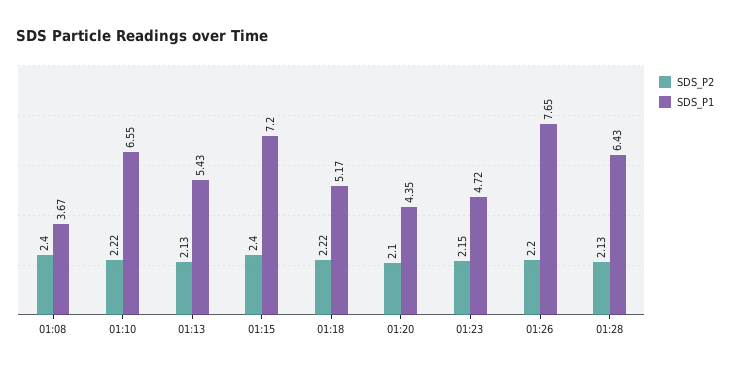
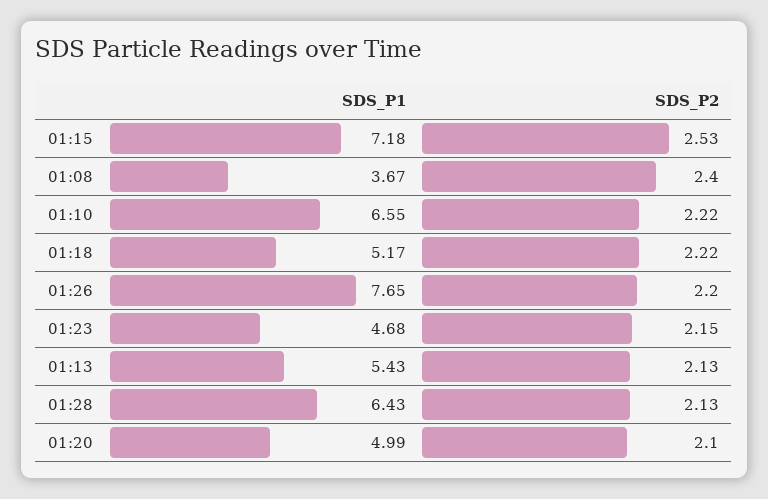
SDS_P2, 01:15: 2.4 -> 2.53
SDS_P1, 01:15: 7.2 -> 7.18
SDS_P1, 01:20: 4.35 -> 4.99
SDS_P1, 01:23: 4.72 -> 4.68

